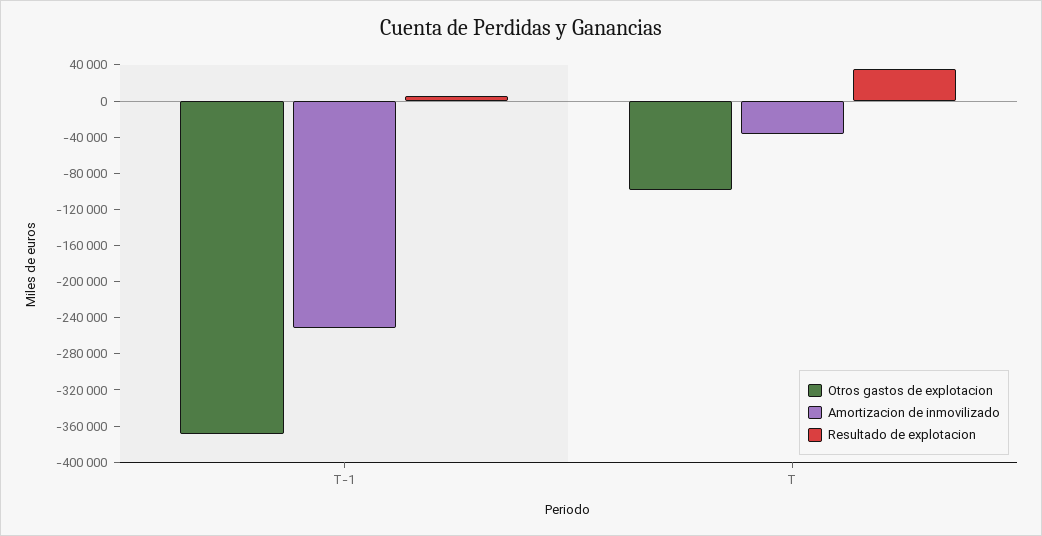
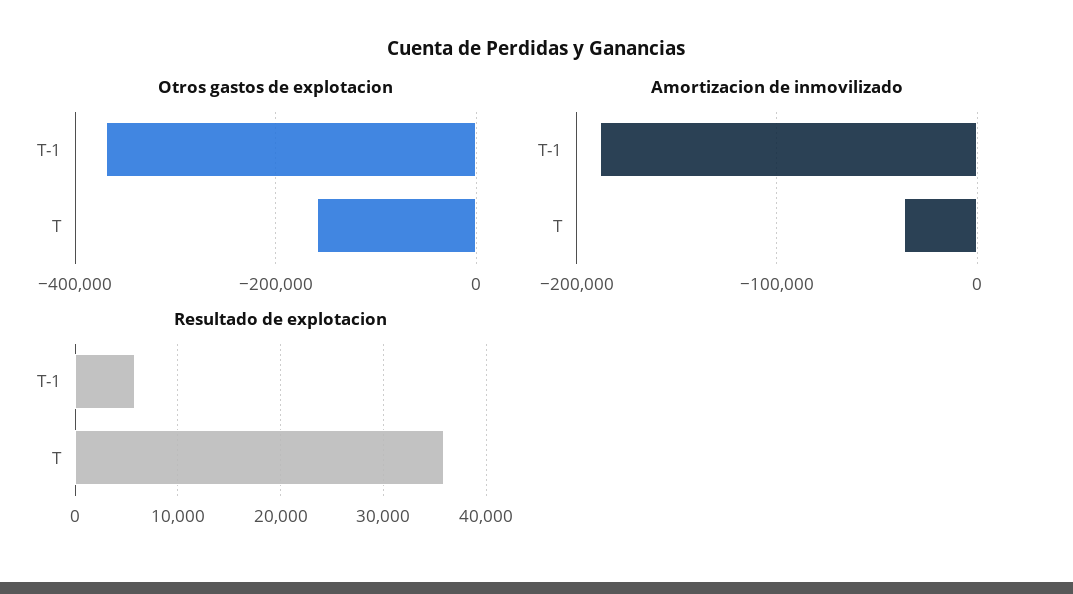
Amortizacion de inmovilizado, T-1: -250000 -> -190000
Otros gastos de explotacion, T: -100000 -> -160000

